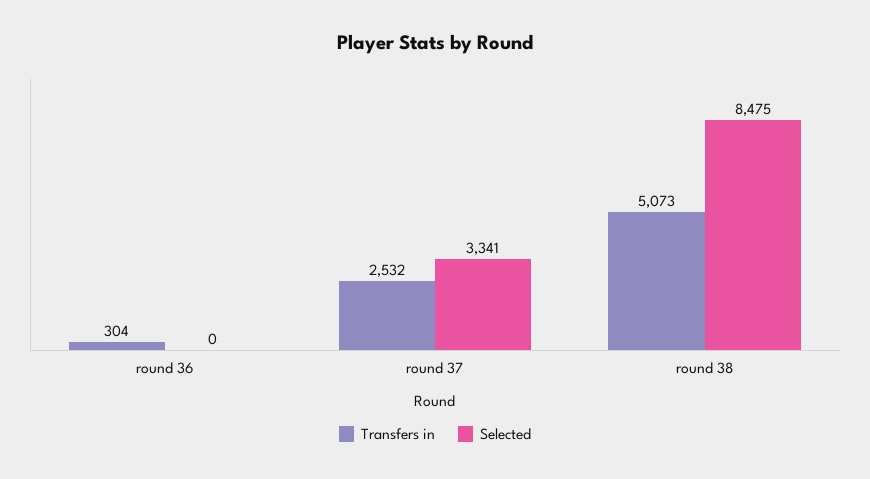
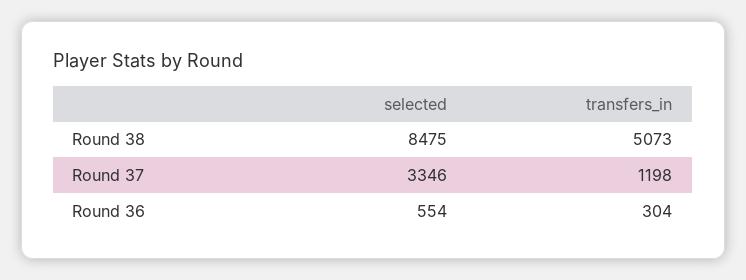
Selected, round 36: 0 -> 554
Transfers in, round 37: 2532 -> 1198
Selected, round 37: 3341 -> 3346

